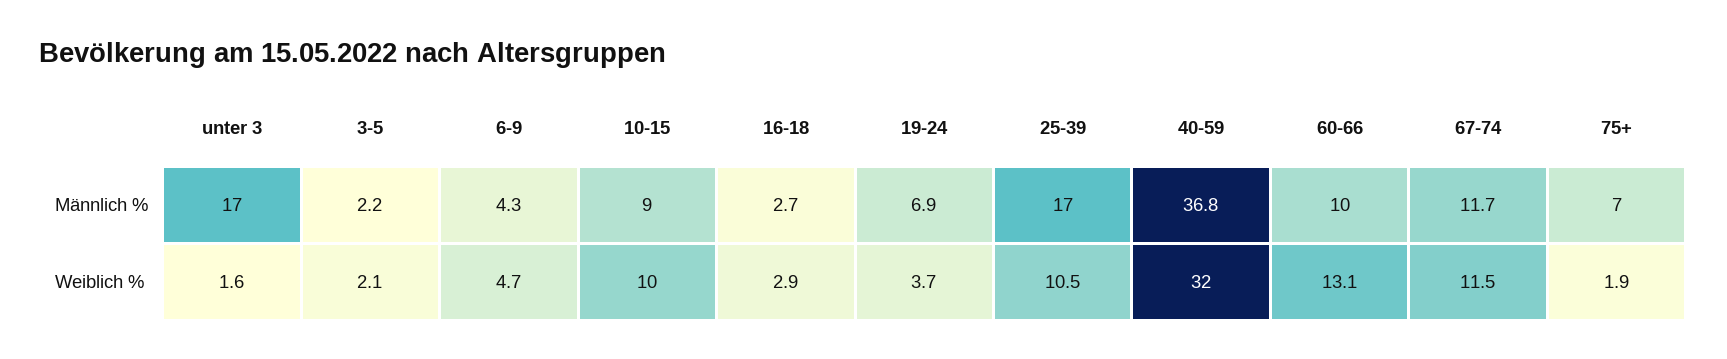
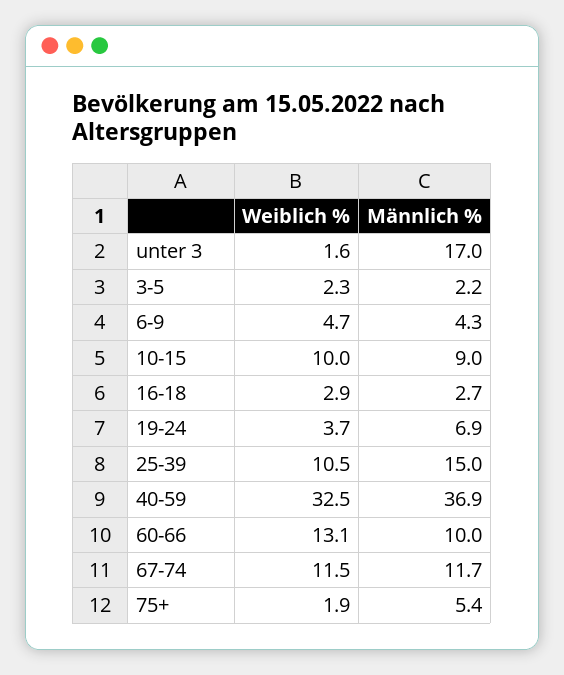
25-39, Männlich %: 17 -> 15
40-59, Männlich %: 36.8 -> 36.9
75+, Männlich %: 7 -> 5.4
3-5, Weiblich %: 2.1 -> 2.3
40-59, Weiblich %: 32 -> 32.5

